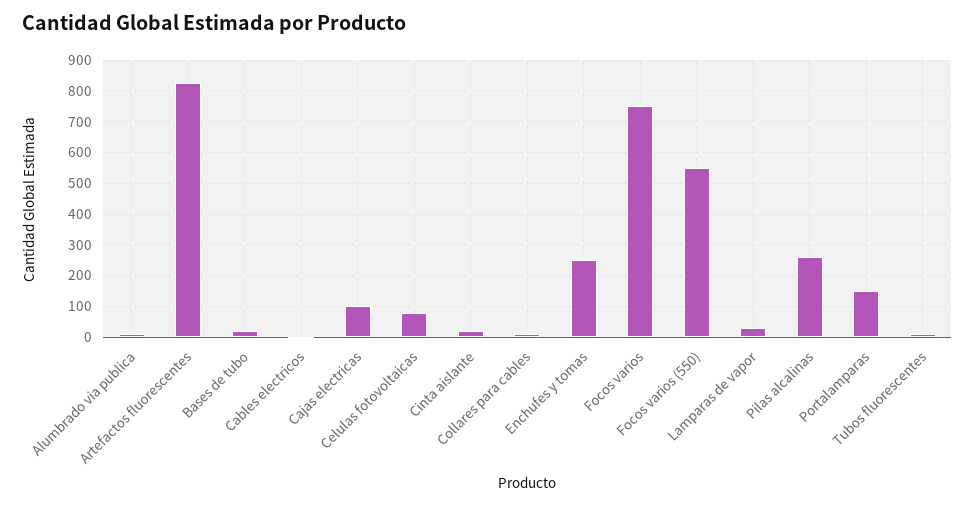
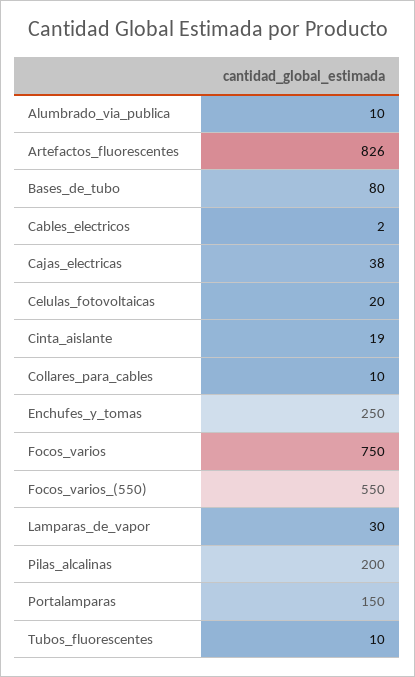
Bases de tubo: 20 -> 80
Cajas electricas: 100 -> 38
Celulas fotovoltaicas: 80 -> 20
Pilas alcalinas: 260 -> 200

